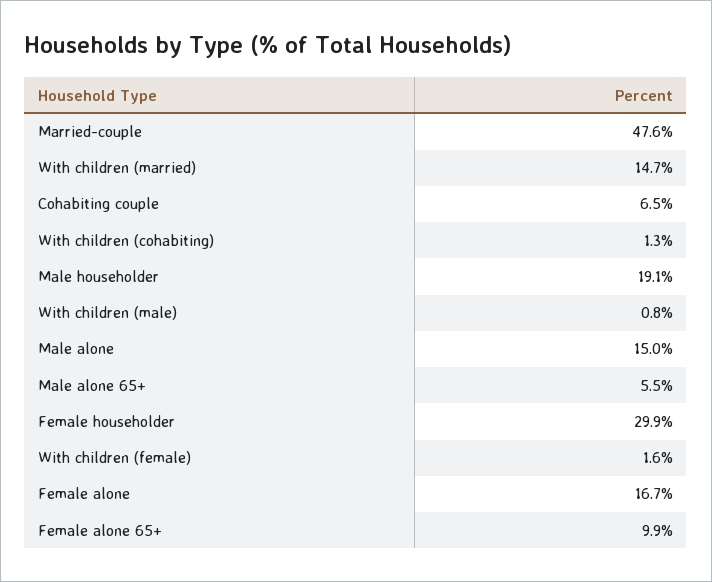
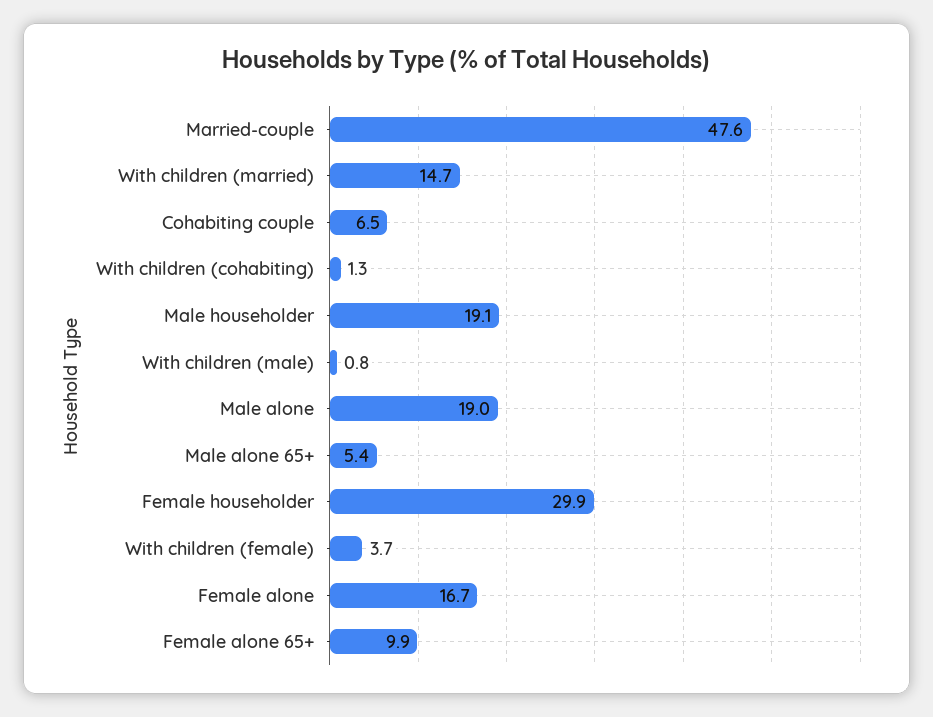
Male alone: 15 -> 19
Male alone 65+: 5.5 -> 5.4
With children (female): 1.6 -> 3.7

